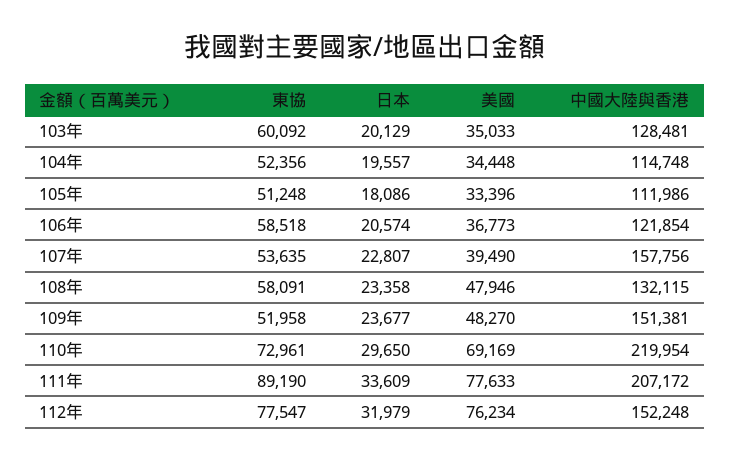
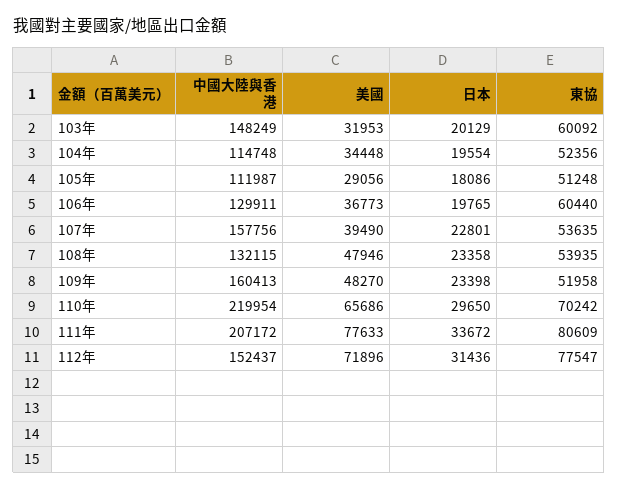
美國, 103年: 35033 -> 31953
中國大陸與香港, 103年: 128481 -> 148249
日本, 104年: 19557 -> 19554
美國, 105年: 33396 -> 29056
中國大陸與香港, 105年: 111986 -> 111987
東協, 106年: 58518 -> 60440
日本, 106年: 20574 -> 19765
中國大陸與香港, 106年: 121854 -> 129911
日本, 107年: 22807 -> 22801
東協, 108年: 58091 -> 53935
日本, 109年: 23677 -> 23398
中國大陸與香港, 109年: 151381 -> 160413
東協, 110年: 72961 -> 70242
美國, 110年: 69169 -> 65686
東協, 111年: 89190 -> 80609
日本, 111年: 33609 -> 33672
日本, 112年: 31979 -> 31436
美國, 112年: 76234 -> 71896
中國大陸與香港, 112年: 152248 -> 152437

